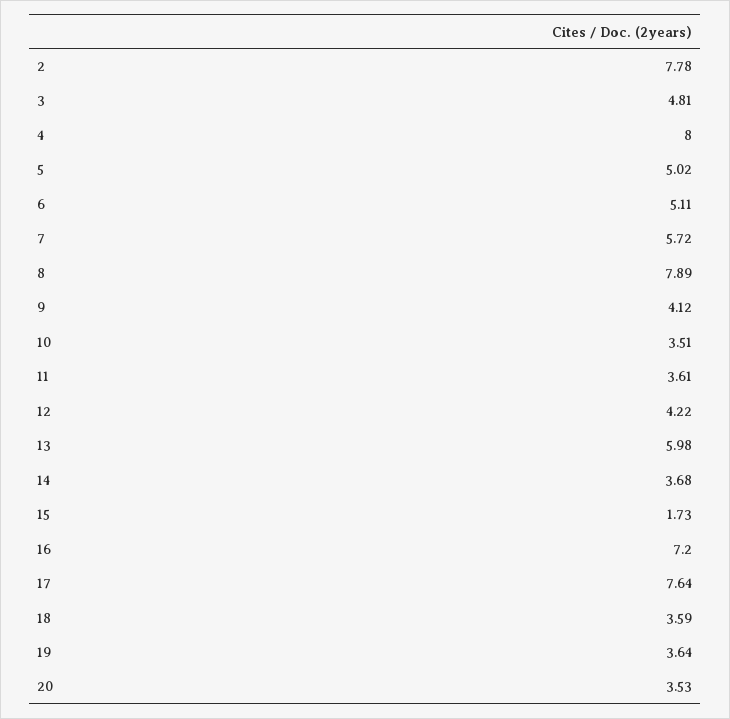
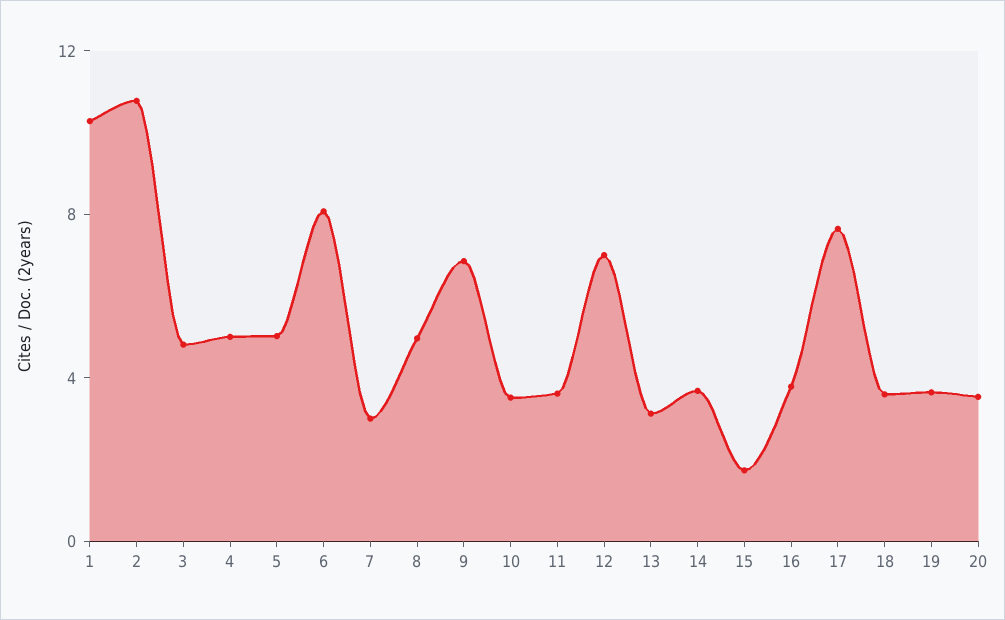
2: 7.78 -> 11
4: 8 -> 5
6: 5.11 -> 8
7: 5.72 -> 3
8: 7.89 -> 5
9: 4.12 -> 7
12: 4.22 -> 7
13: 5.98 -> 3
16: 7.2 -> 4
1: none -> 10

